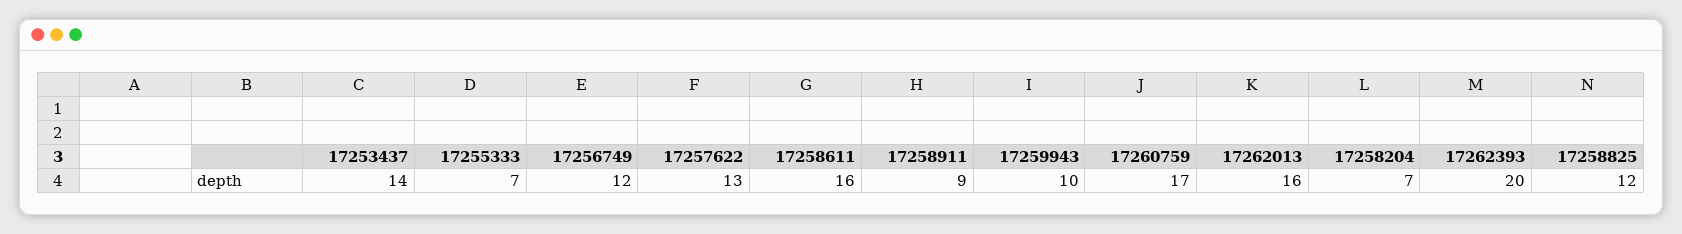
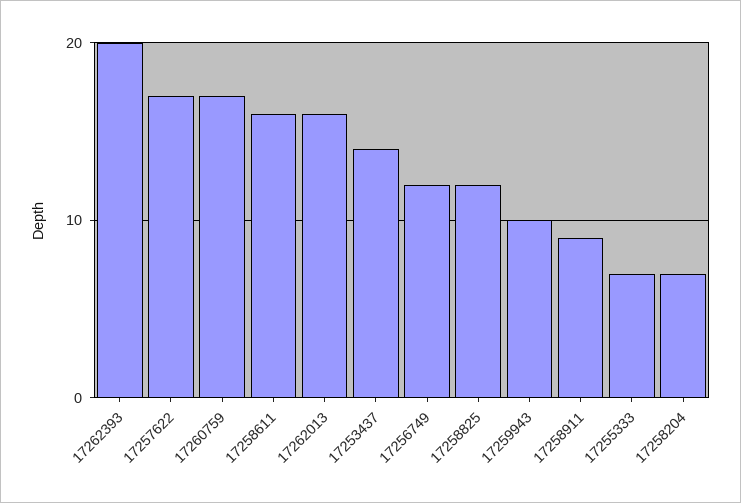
17257622: 13 -> 17

